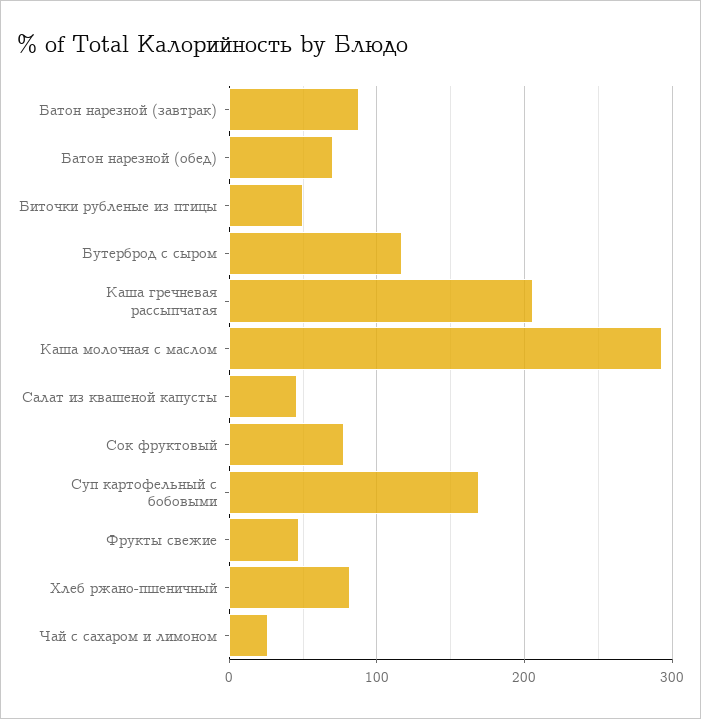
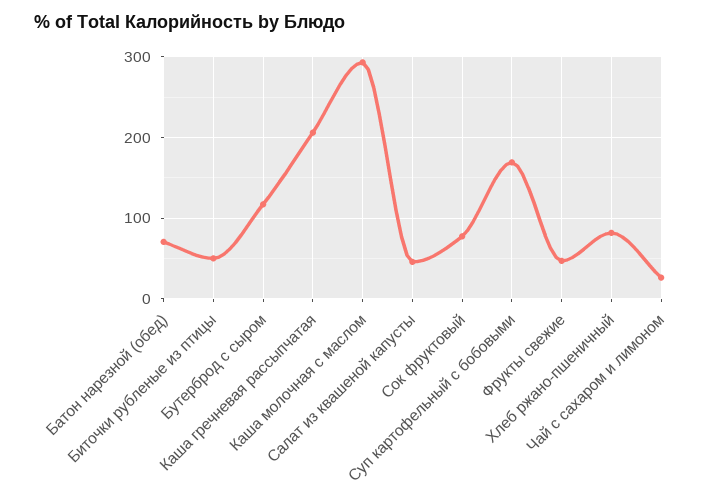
Батон нарезной (завтрак): 90 -> none

